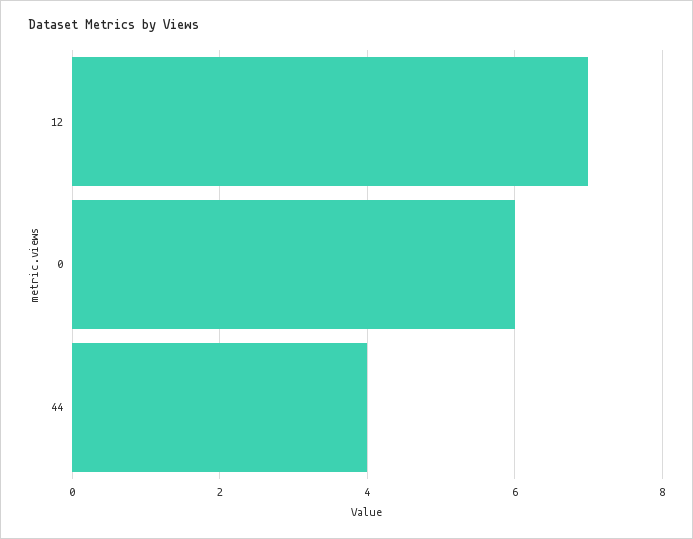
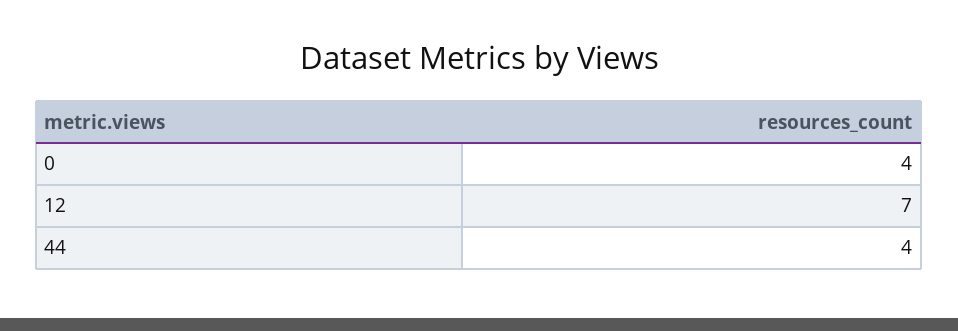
0: 6 -> 4

